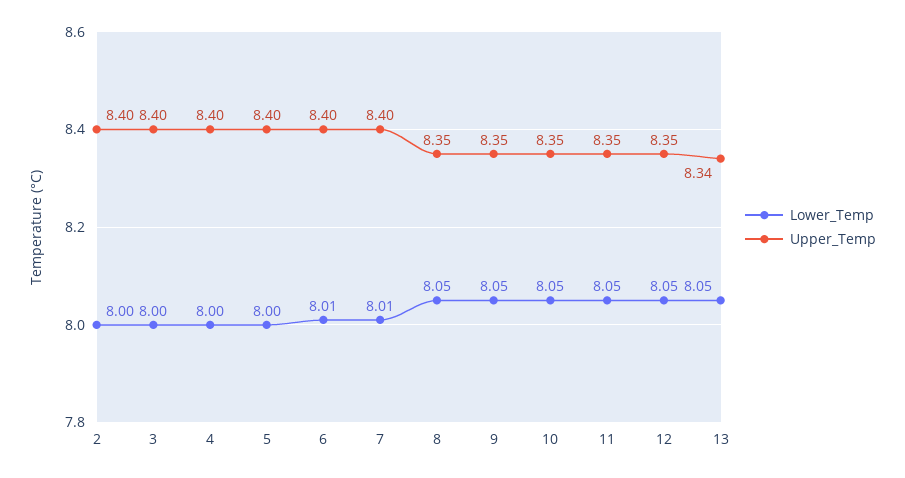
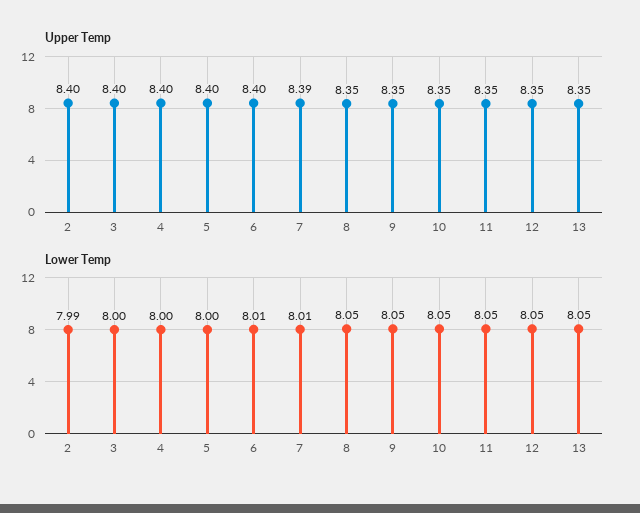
Lower_Temp, 2: 8 -> 7.99
Upper_Temp, 7: 8.4 -> 8.39
Upper_Temp, 13: 8.34 -> 8.35

